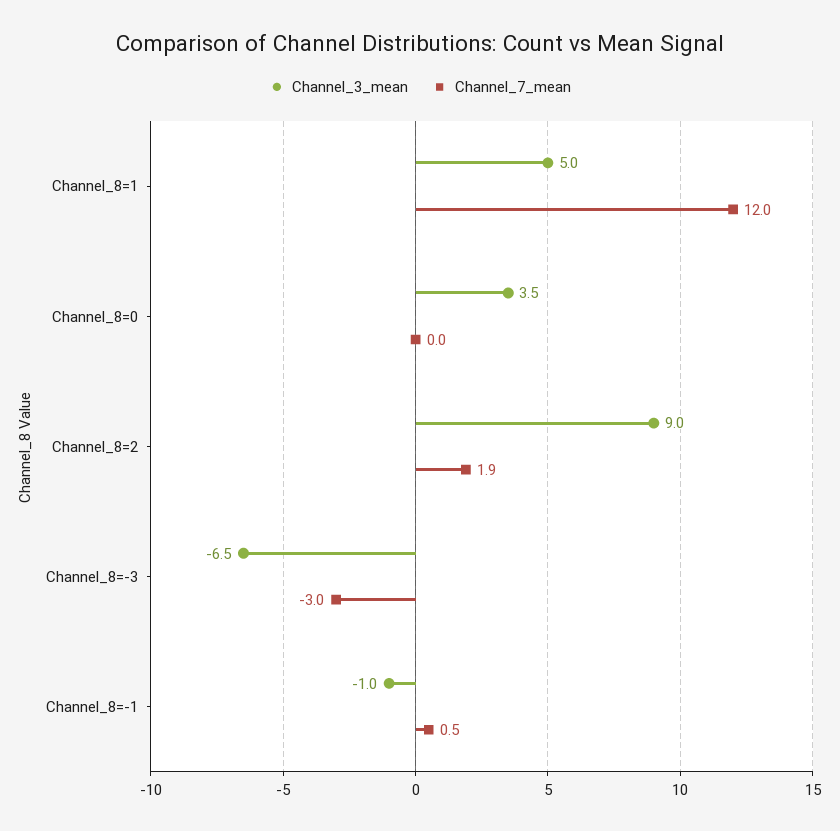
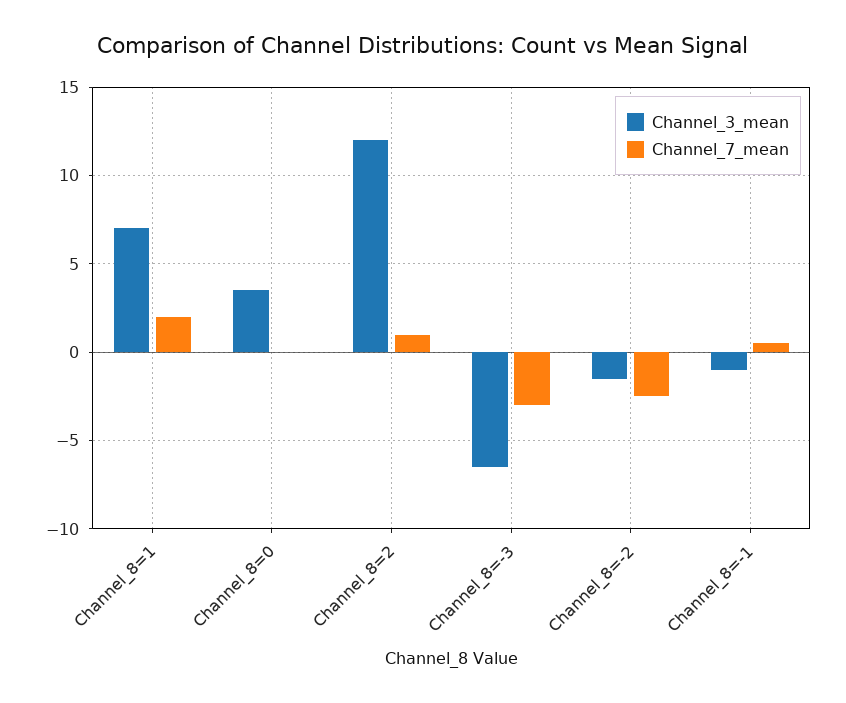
Channel_3_mean, Channel_8=1: 5 -> 7
Channel_7_mean, Channel_8=1: 12 -> 2
Channel_3_mean, Channel_8=2: 9 -> 12
Channel_7_mean, Channel_8=2: 1.9 -> 1
Channel_3_mean, Channel_8=-2: none -> -1.5
Channel_7_mean, Channel_8=-2: none -> -2.5

